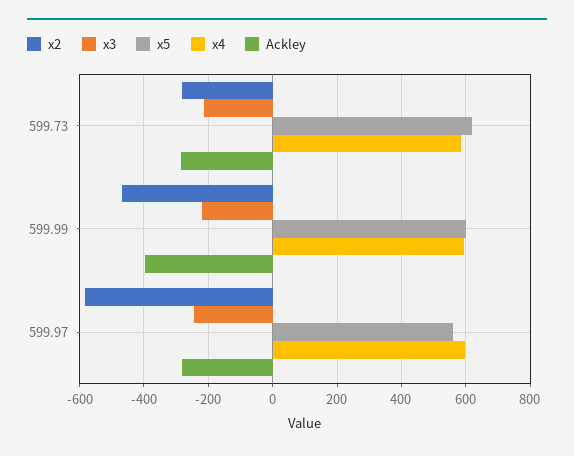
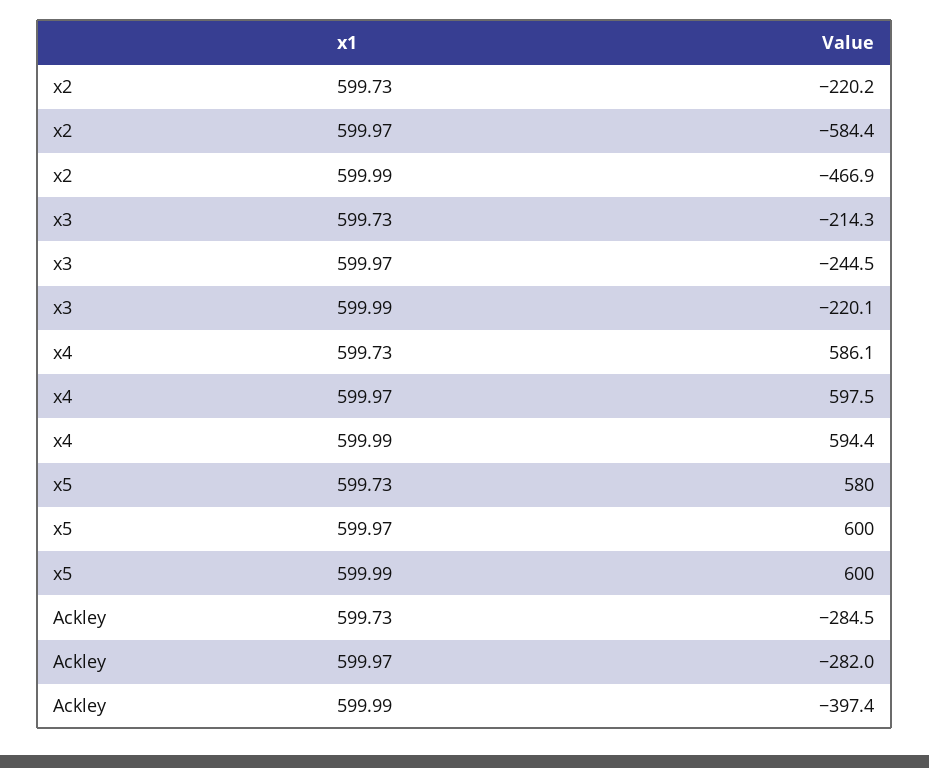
x2, 599.73: -280 -> -220.2
x5, 599.73: 620 -> 580
x5, 599.97: 560 -> 600

